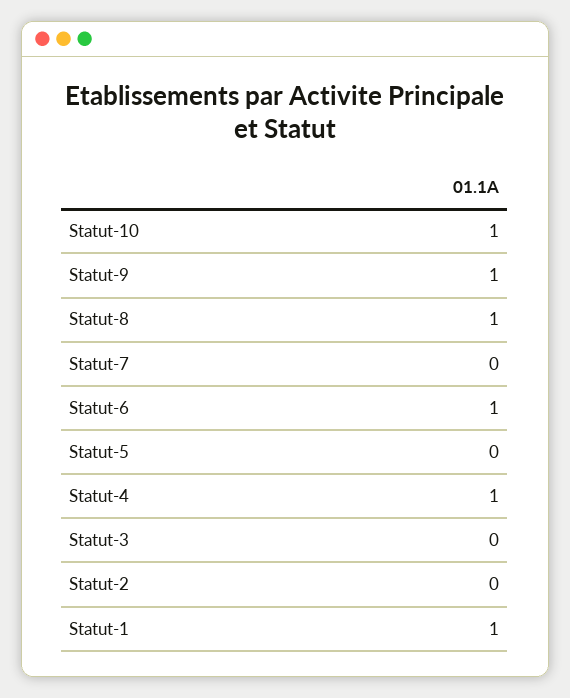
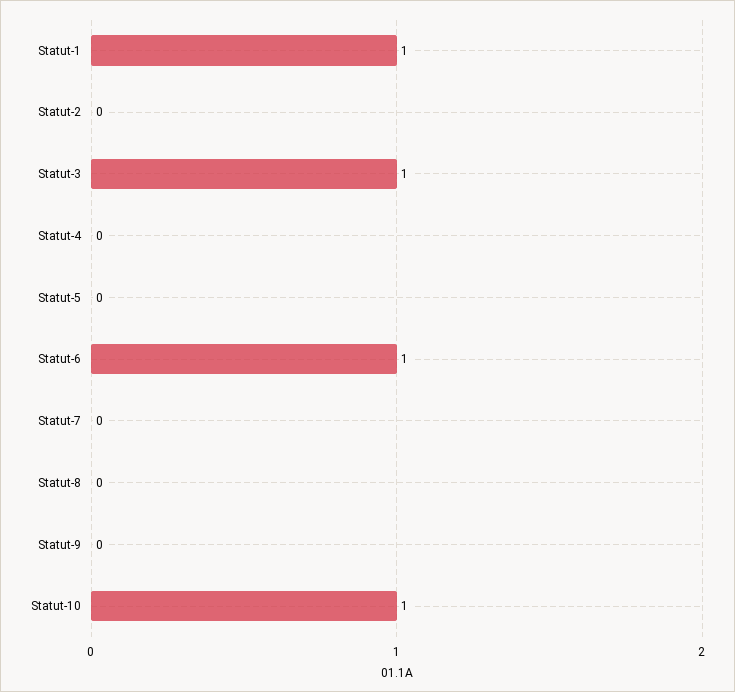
Statut-9: 1 -> 0
Statut-8: 1 -> 0
Statut-4: 1 -> 0
Statut-3: 0 -> 1

